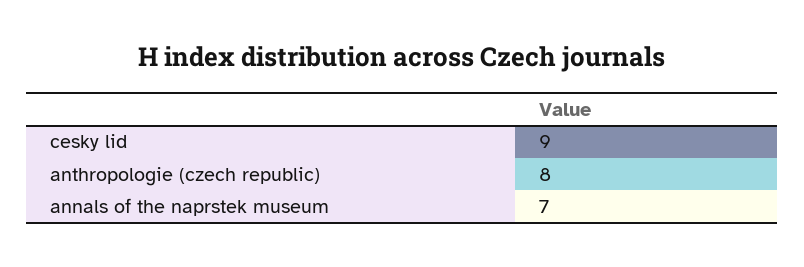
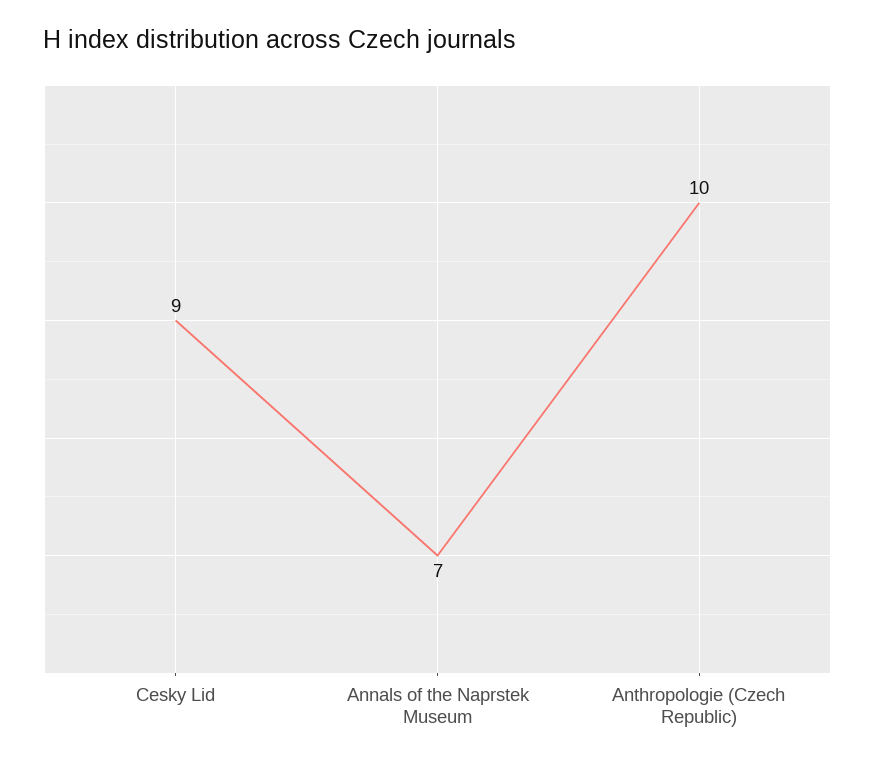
anthropologie (czech republic): 8 -> 10

